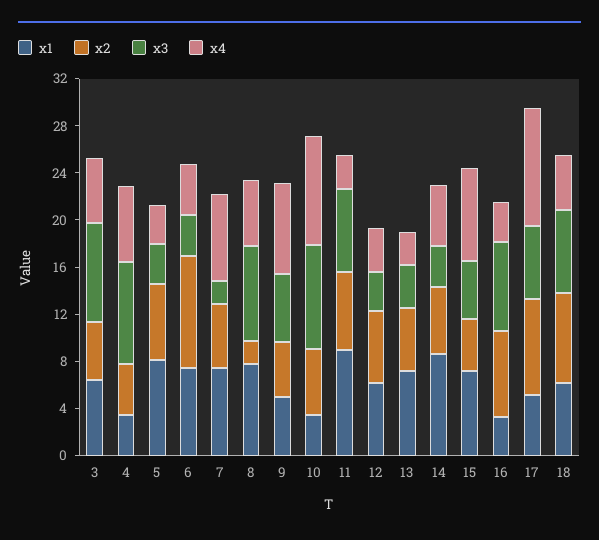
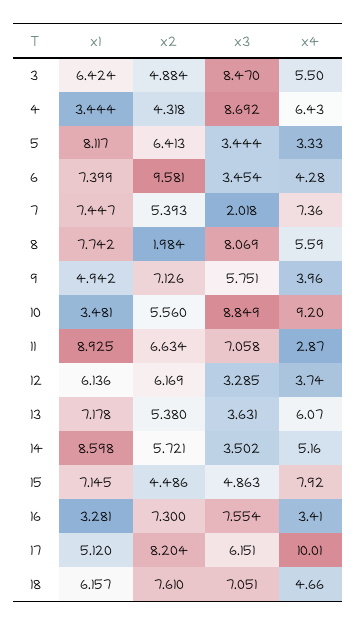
x2, 9: 5 -> 7.126
x4, 9: 8 -> 3.96
x4, 13: 3 -> 6.07

